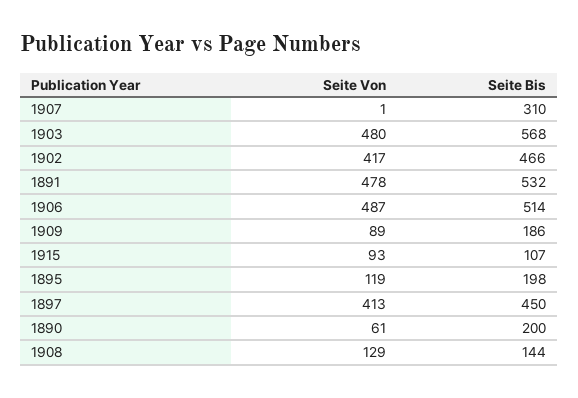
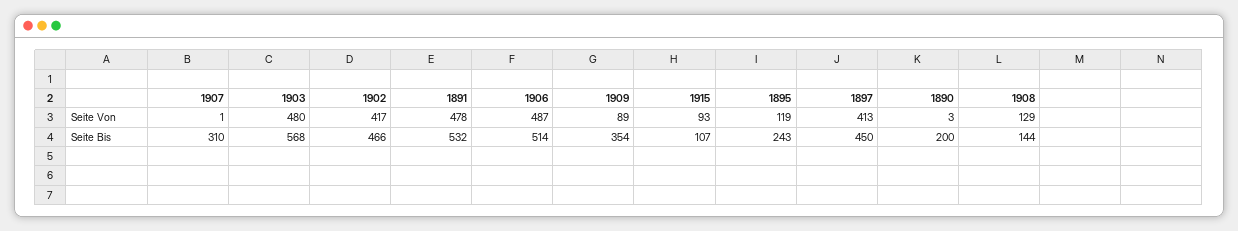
Seite Bis, 1909: 186 -> 354
Seite Bis, 1895: 198 -> 243
Seite Von, 1890: 61 -> 3

